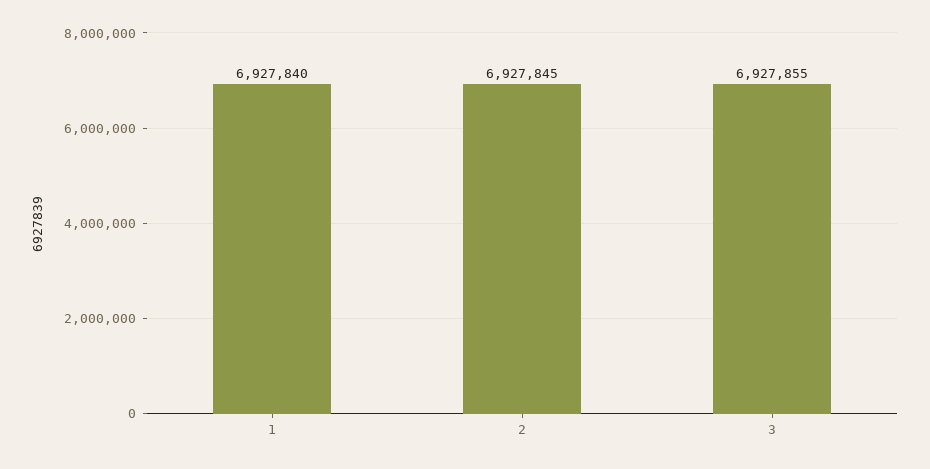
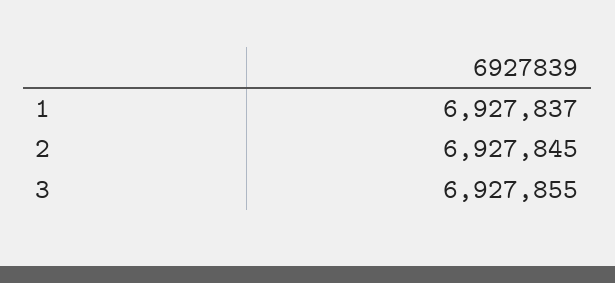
1: 6927840 -> 6927837

